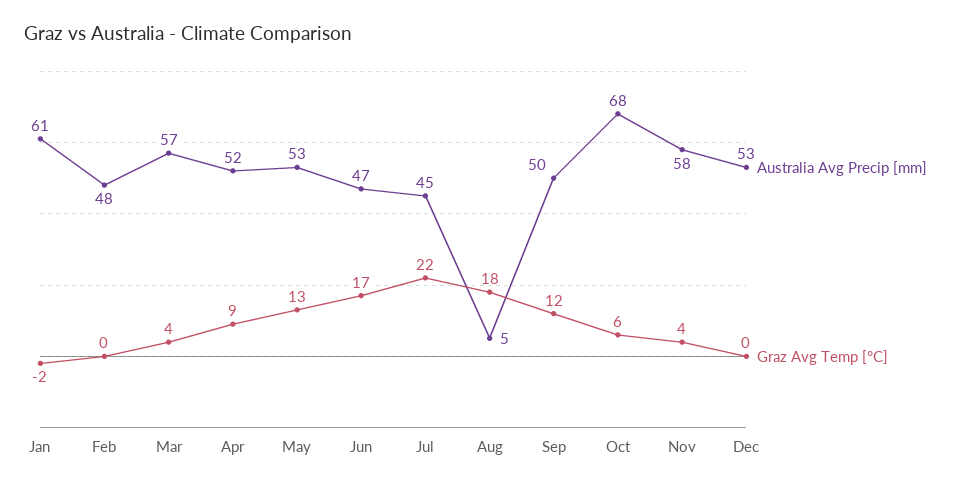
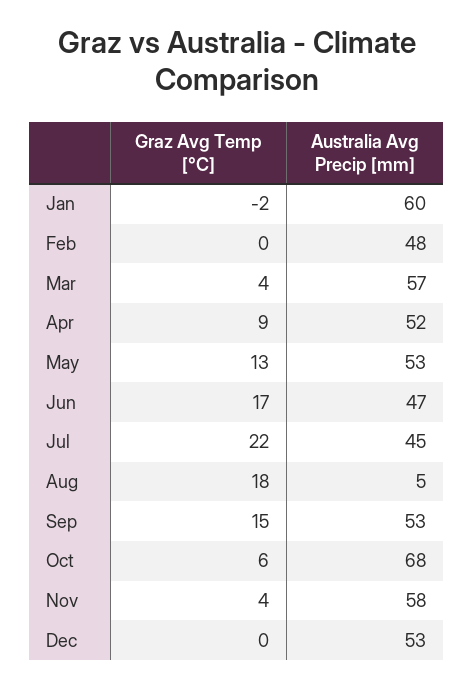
Australia Avg Precip [mm], Jan: 61 -> 60
Australia Avg Precip [mm], Sep: 50 -> 53
Graz Avg Temp [°C], Sep: 12 -> 15

